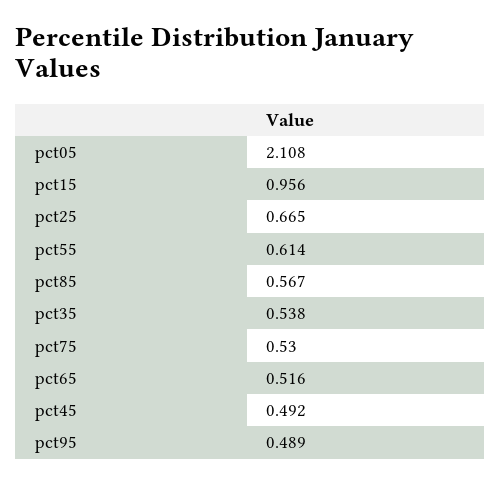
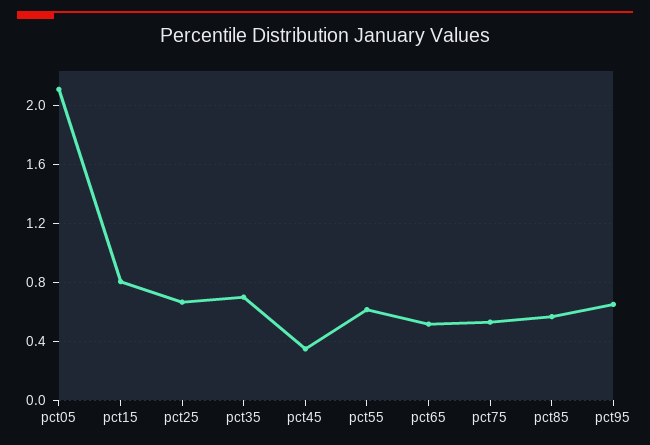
pct15: 0.956 -> 0.8
pct35: 0.538 -> 0.7
pct45: 0.492 -> 0.35
pct95: 0.489 -> 0.65

